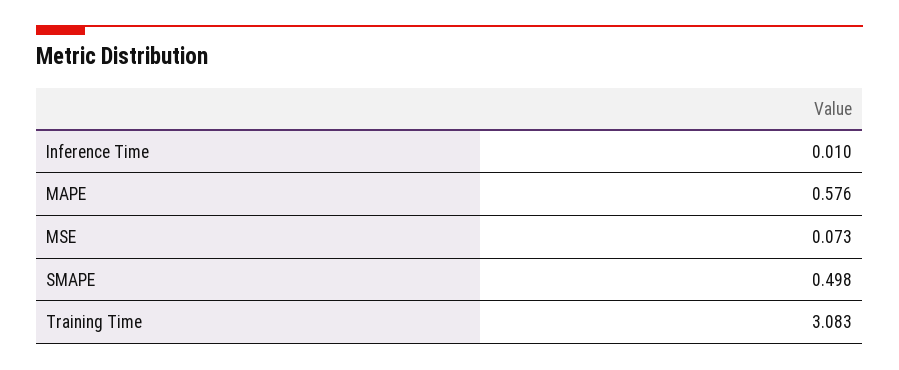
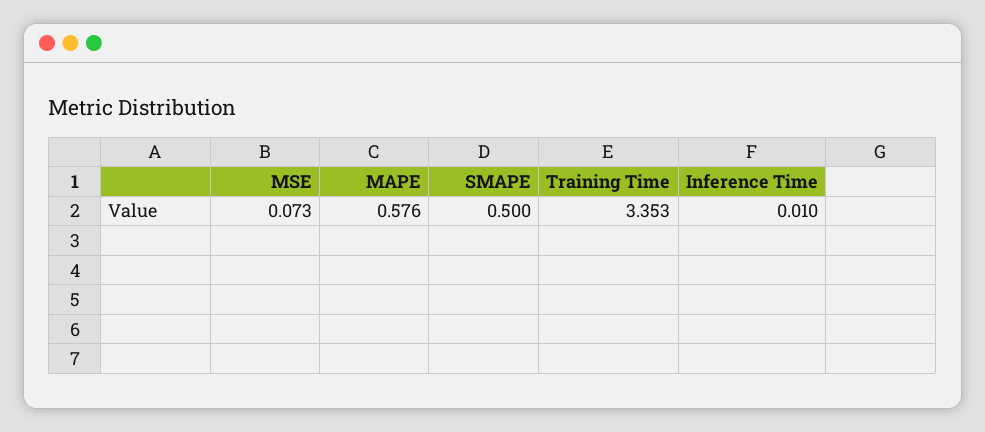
SMAPE: 0.498 -> 0.5
Training Time: 3.083 -> 3.353

